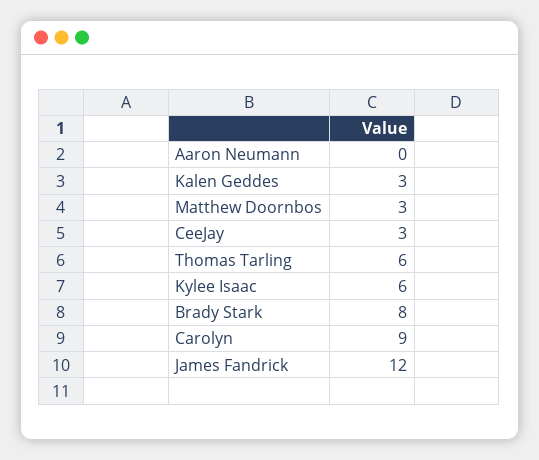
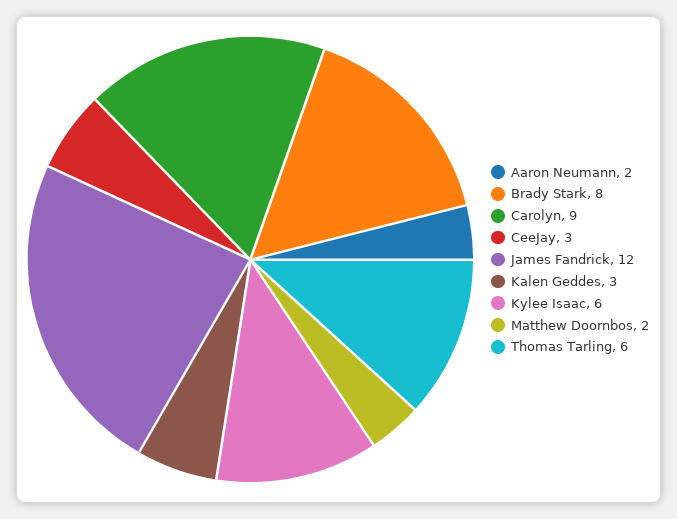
Aaron Neumann: 0 -> 2
Matthew Doornbos: 3 -> 2

